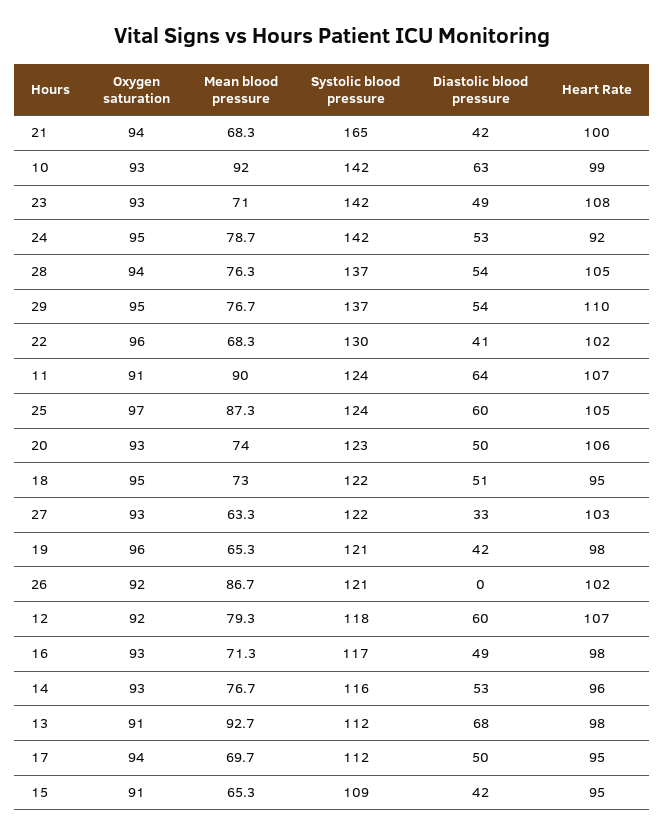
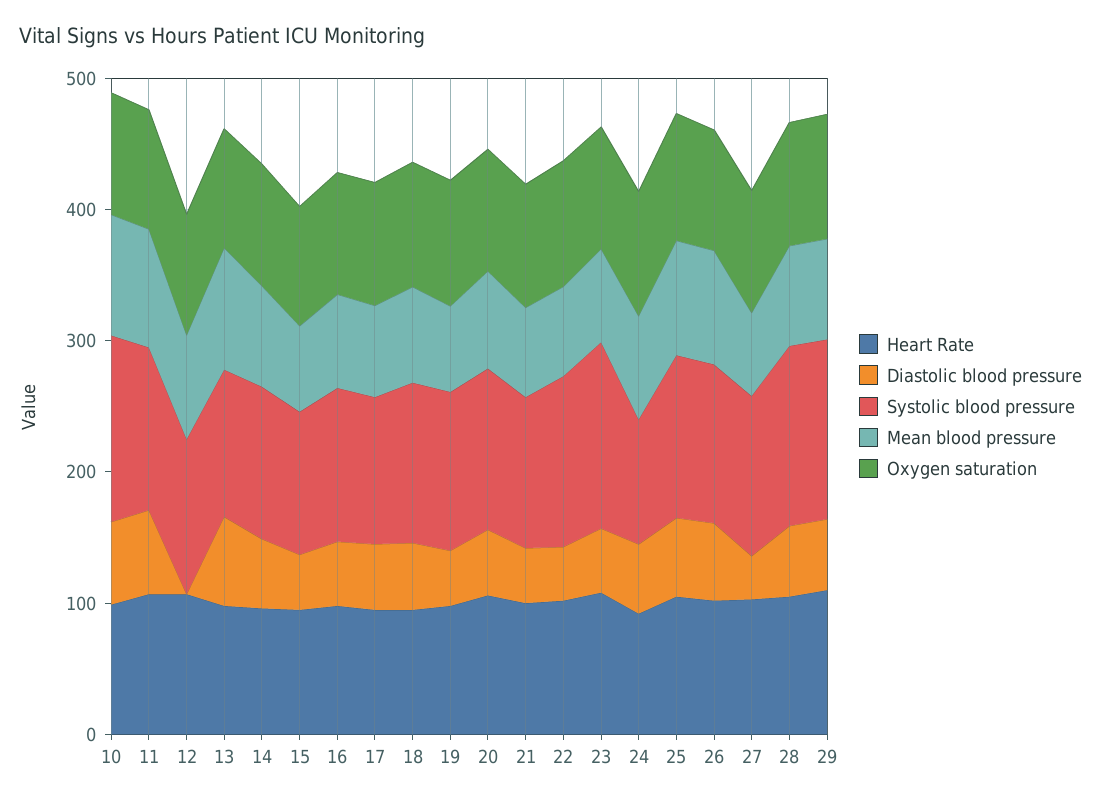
Systolic blood pressure, 21: 165 -> 120
Systolic blood pressure, 24: 142 -> 100
Diastolic blood pressure, 26: 0 -> 60
Diastolic blood pressure, 12: 60 -> 0

